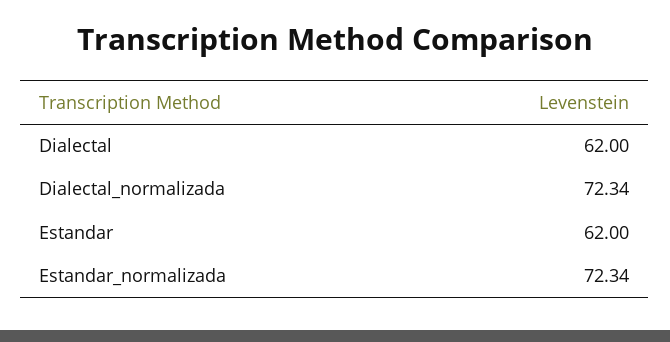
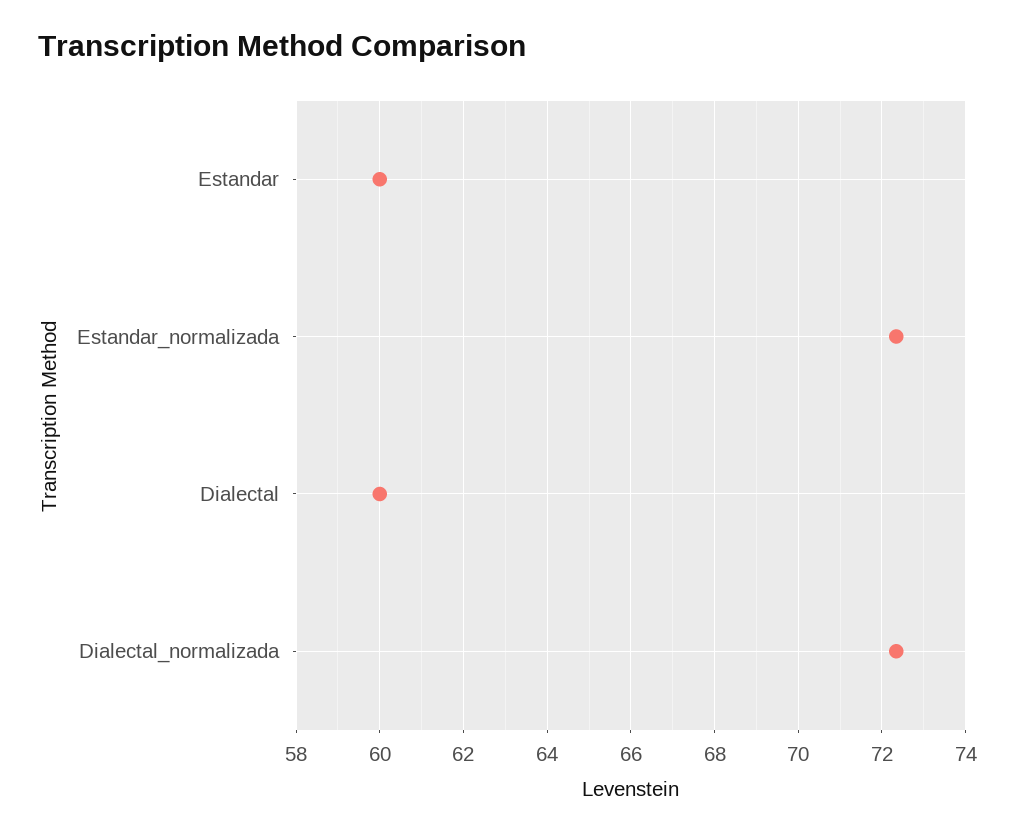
Dialectal: 62 -> 60
Estandar: 62 -> 60

